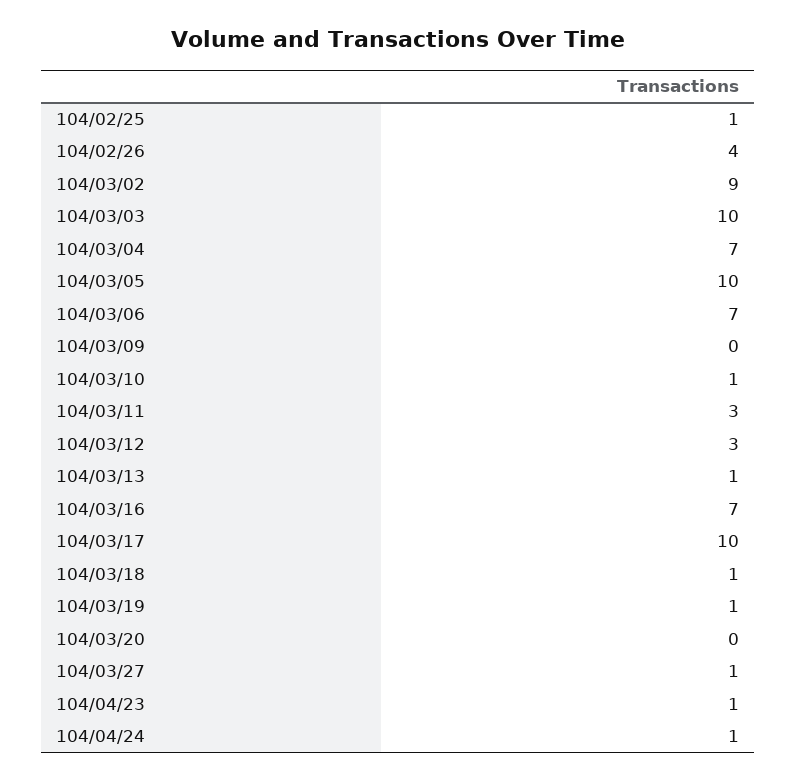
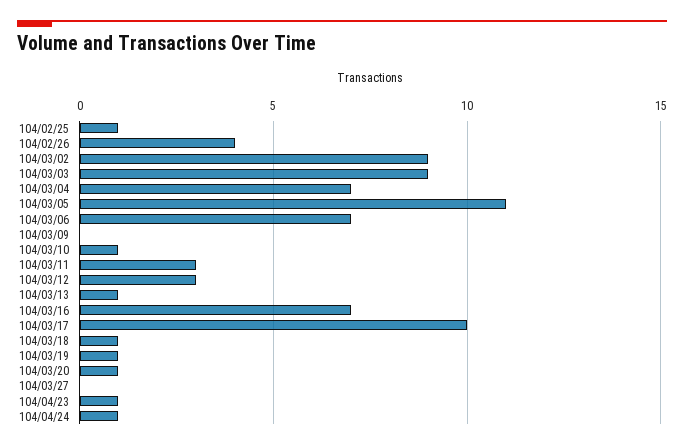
104/03/03: 10 -> 9
104/03/05: 10 -> 11
104/03/20: 0 -> 1
104/03/27: 1 -> 0

